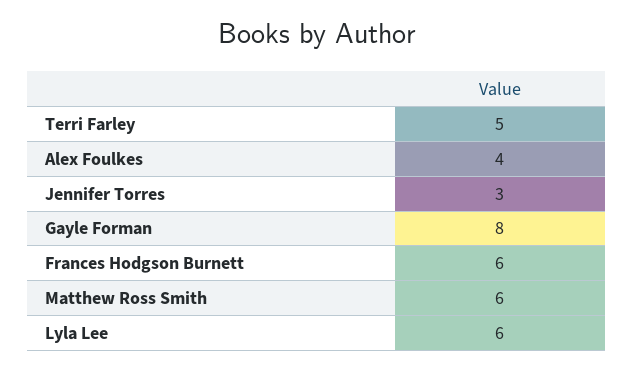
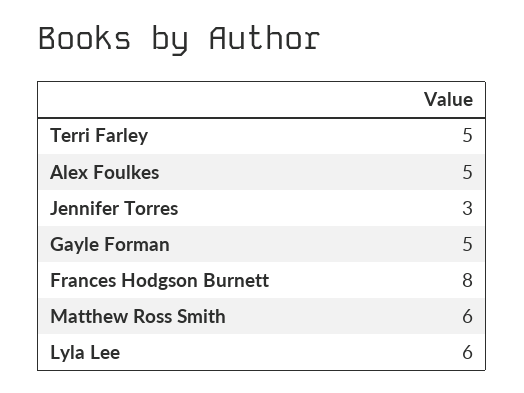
Alex Foulkes: 4 -> 5
Gayle Forman: 8 -> 5
Frances Hodgson Burnett: 6 -> 8

